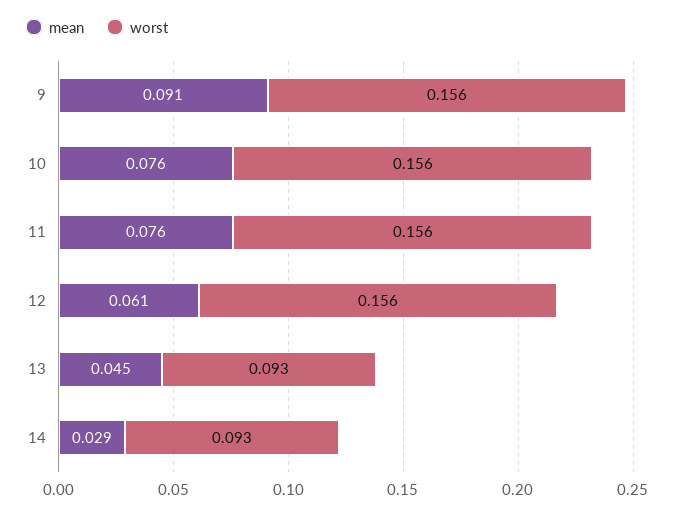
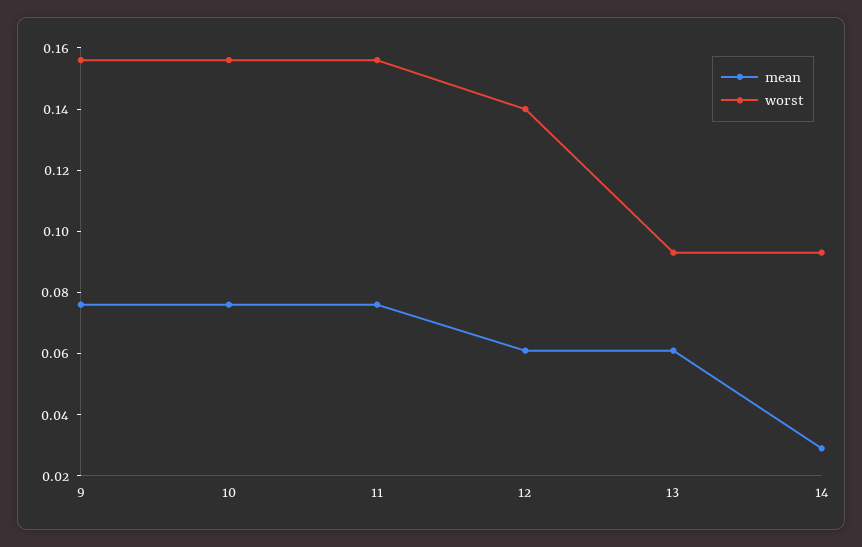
mean, 9: 0.091 -> 0.075
worst, 12: 0.156 -> 0.14
mean, 13: 0.045 -> 0.06

